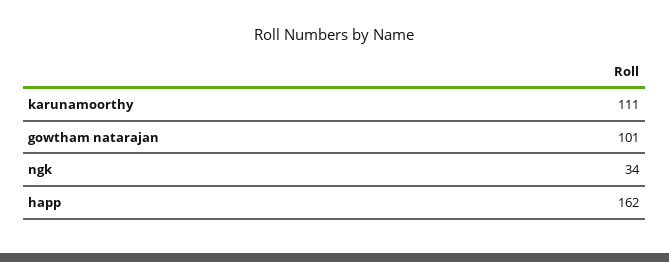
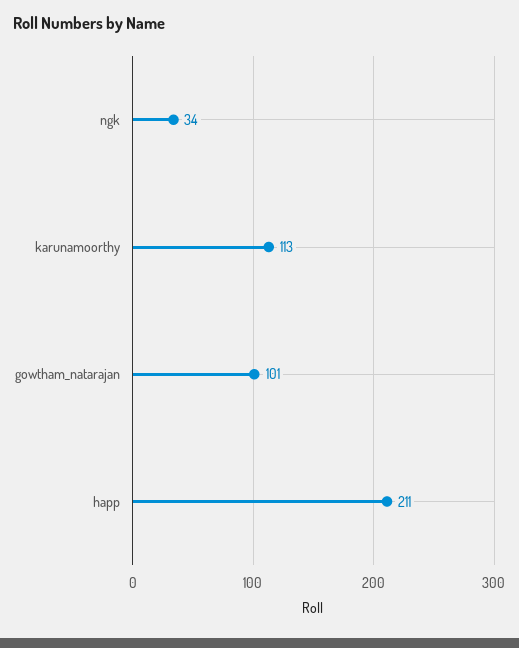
karunamoorthy: 111 -> 113
happ: 162 -> 211

